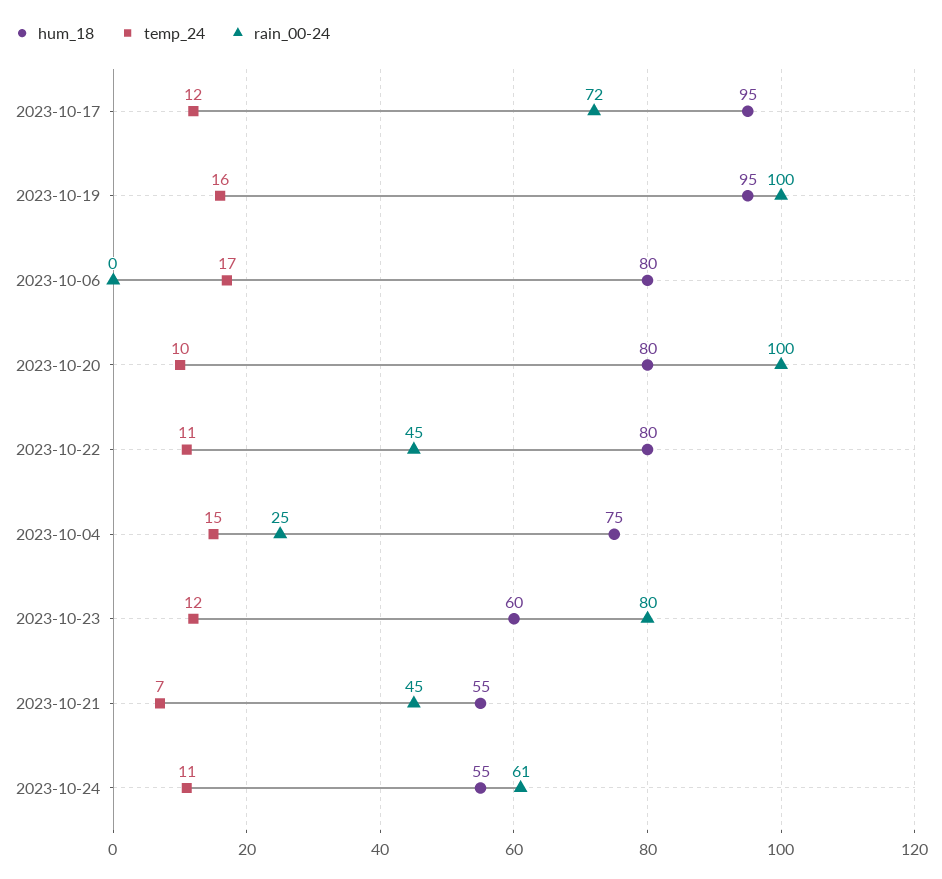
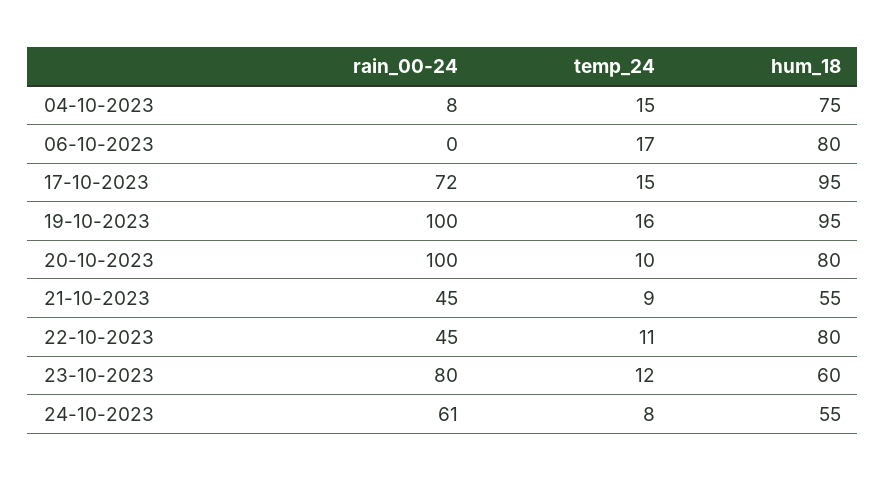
temp_24, 2023-10-17: 12 -> 15
rain_00-24, 2023-10-04: 25 -> 8
temp_24, 2023-10-21: 7 -> 9
temp_24, 2023-10-24: 11 -> 8

